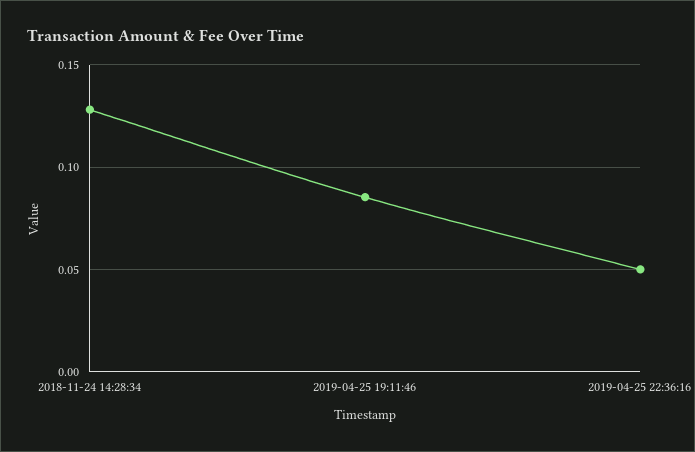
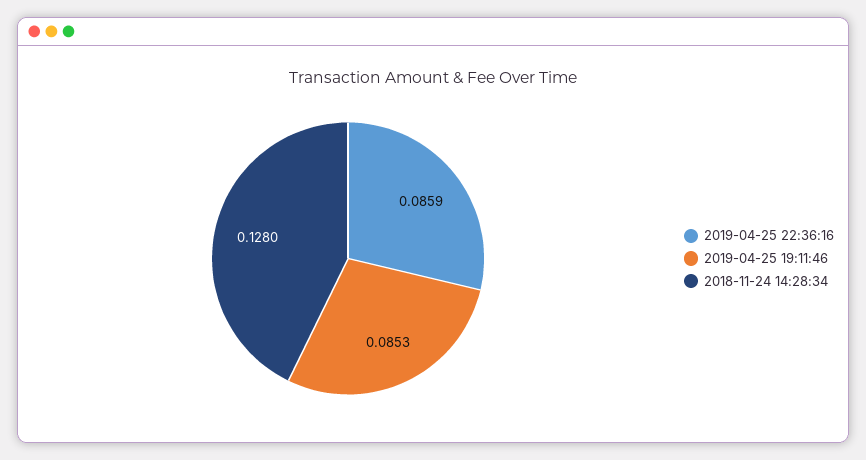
2019-04-25 22:36:16: 0.05 -> 0.0859

